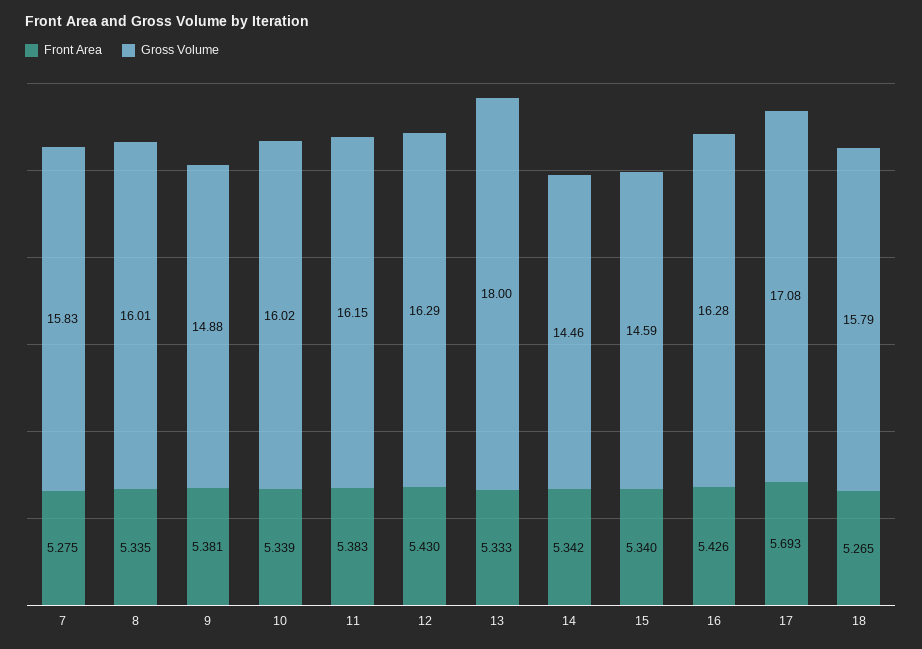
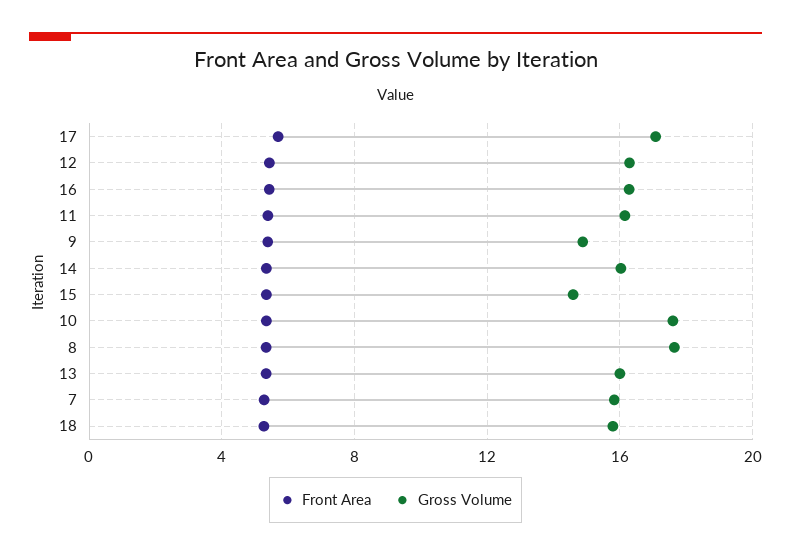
Gross Volume, 8: 16.01 -> 17.5
Gross Volume, 10: 16.02 -> 17.5
Gross Volume, 13: 18 -> 16
Gross Volume, 14: 14.46 -> 16

